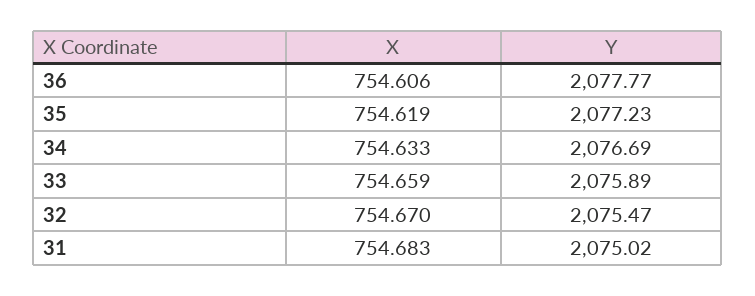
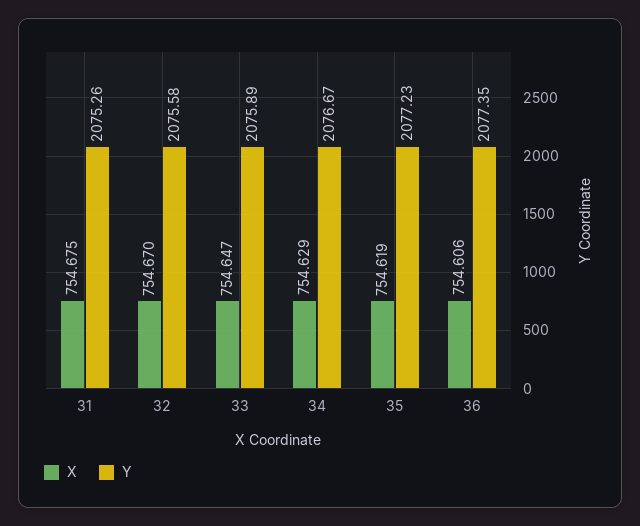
Y, 36: 2077.77 -> 2077.35
X, 34: 754.633 -> 754.629
Y, 34: 2076.69 -> 2076.67
X, 33: 754.659 -> 754.647
Y, 32: 2075.47 -> 2075.58
X, 31: 754.683 -> 754.675
Y, 31: 2075.02 -> 2075.26

